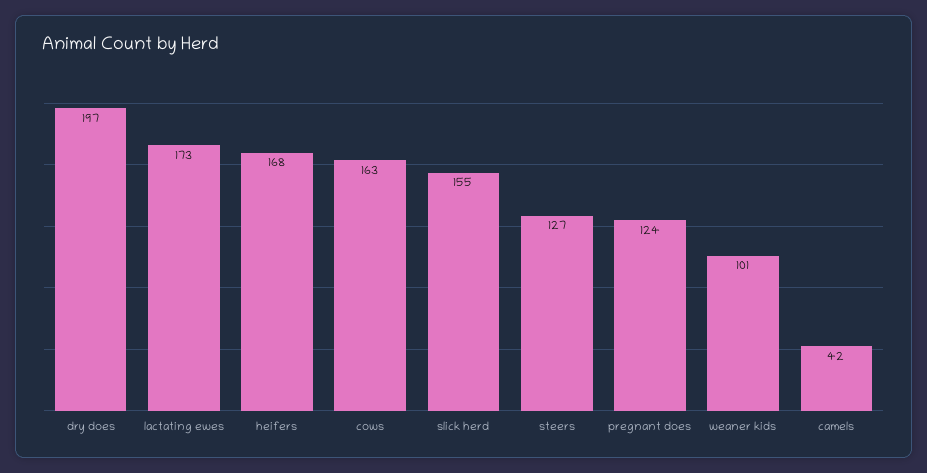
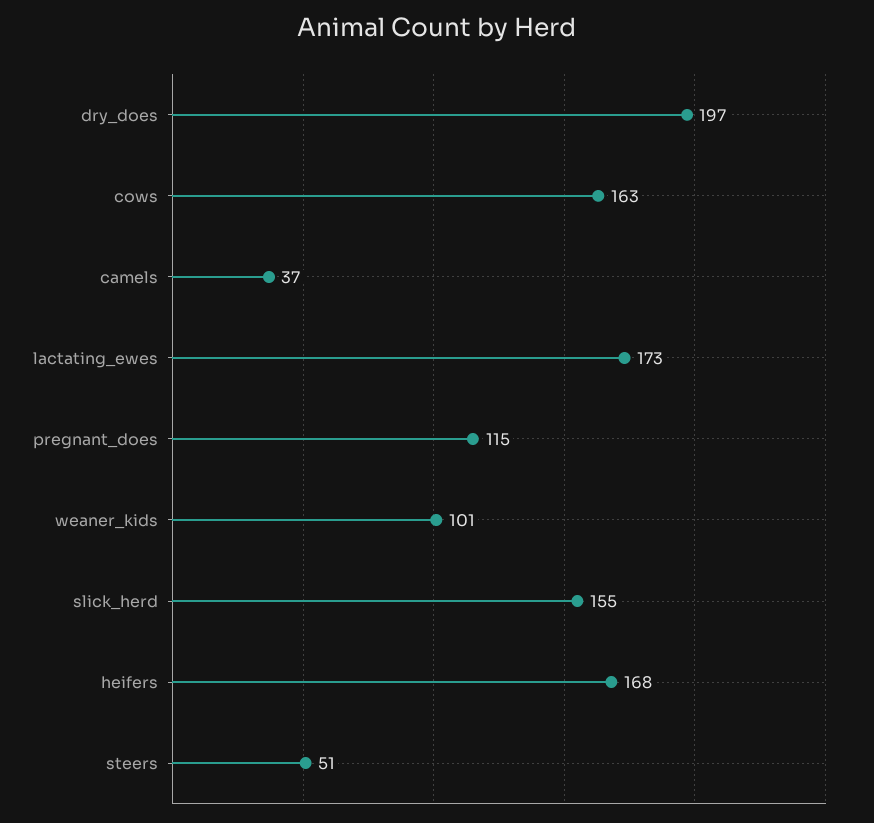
steers: 127 -> 51
pregnant does: 124 -> 115
camels: 42 -> 37

